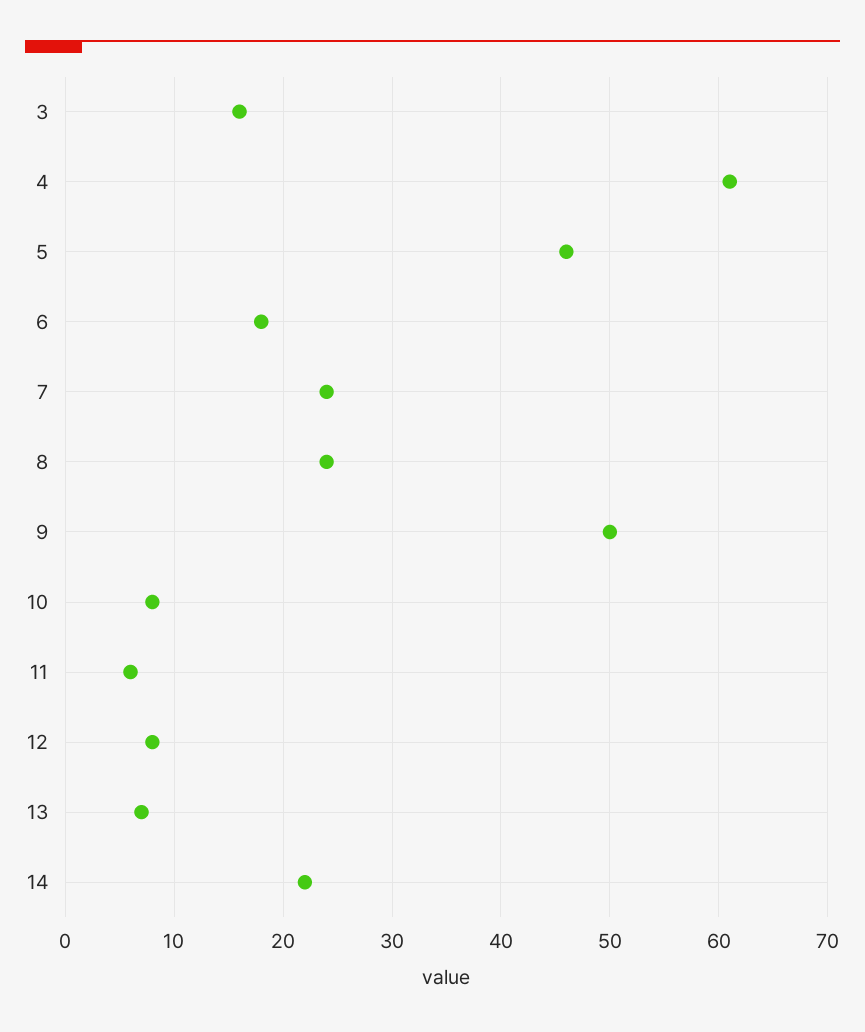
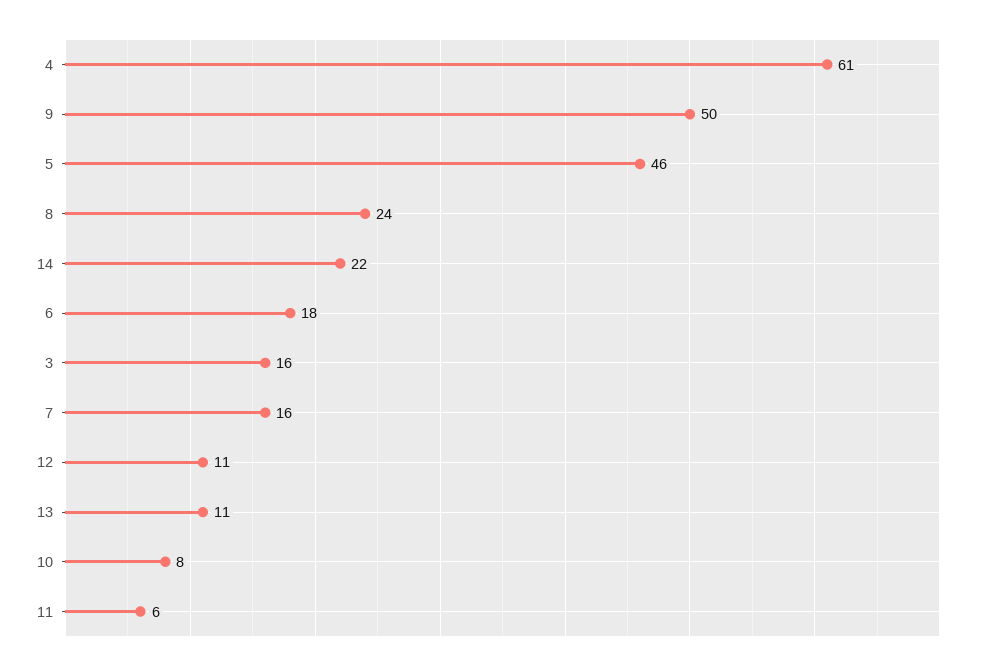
7: 24 -> 16
12: 8 -> 11
13: 7 -> 11

